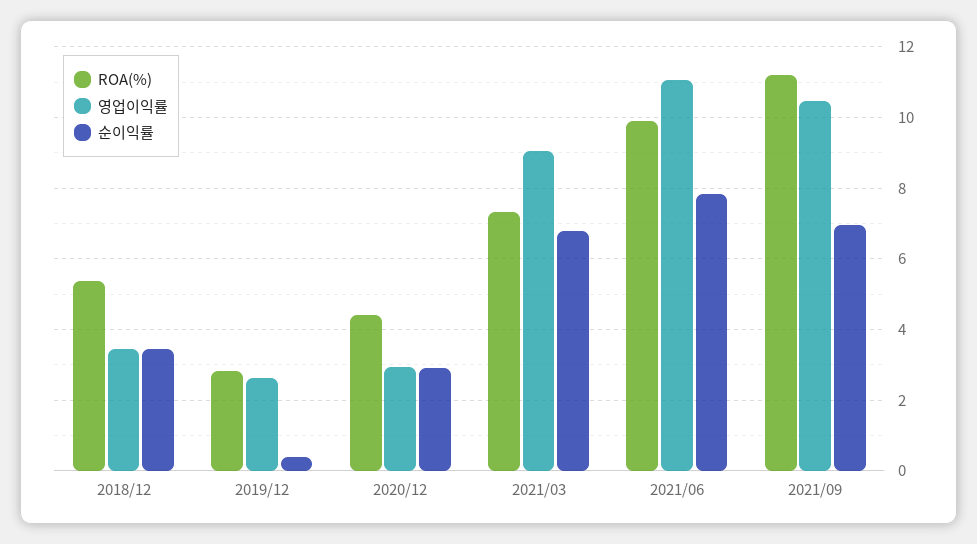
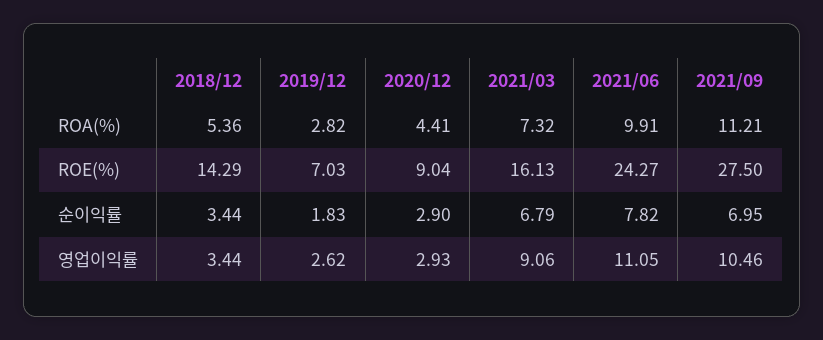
순이익률, 2019/12: 0.4 -> 1.83
ROE(%), 2018/12: none -> 14.29
ROE(%), 2019/12: none -> 7.03
ROE(%), 2020/12: none -> 9.04
ROE(%), 2021/03: none -> 16.13
ROE(%), 2021/06: none -> 24.27
ROE(%), 2021/09: none -> 27.5

